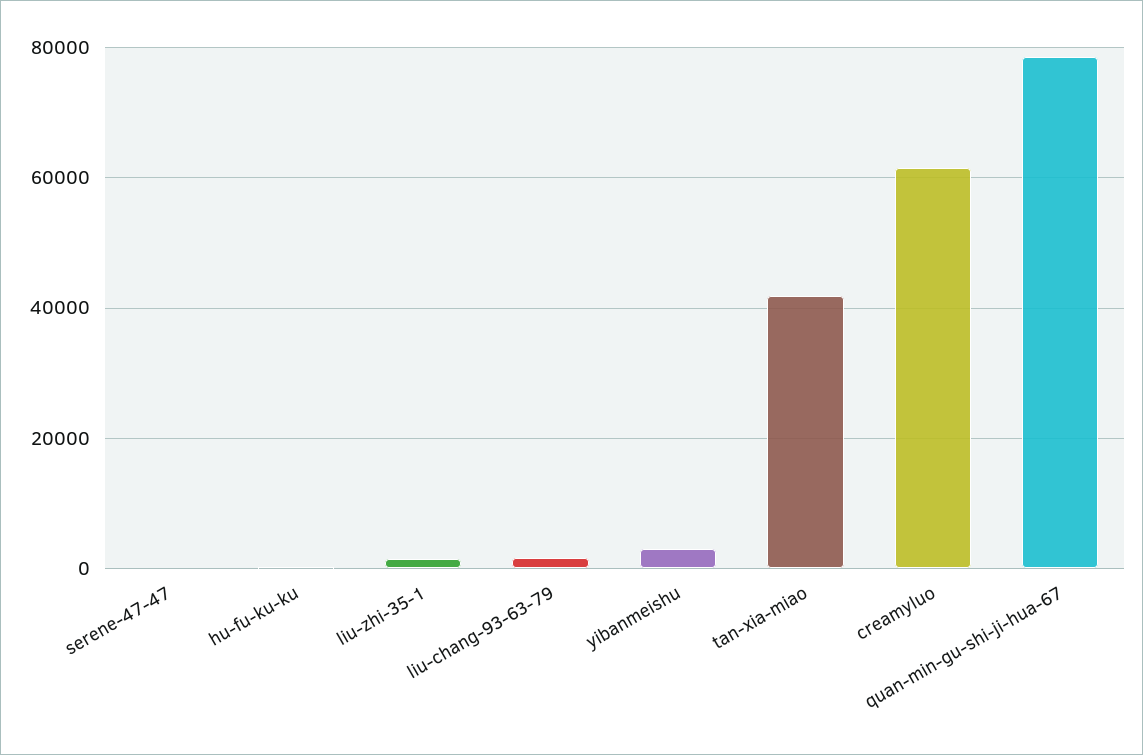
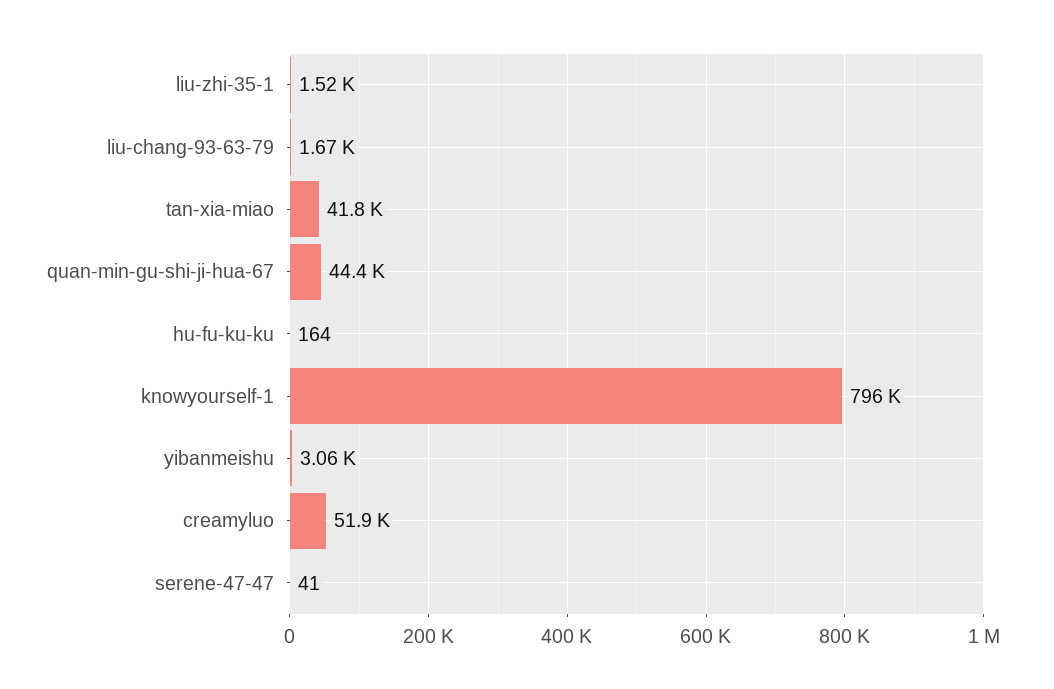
creamyluo: 62000 -> 51900
quan-min-gu-shi-ji-hua-67: 78000 -> 44400
knowyourself-1: none -> 796000

